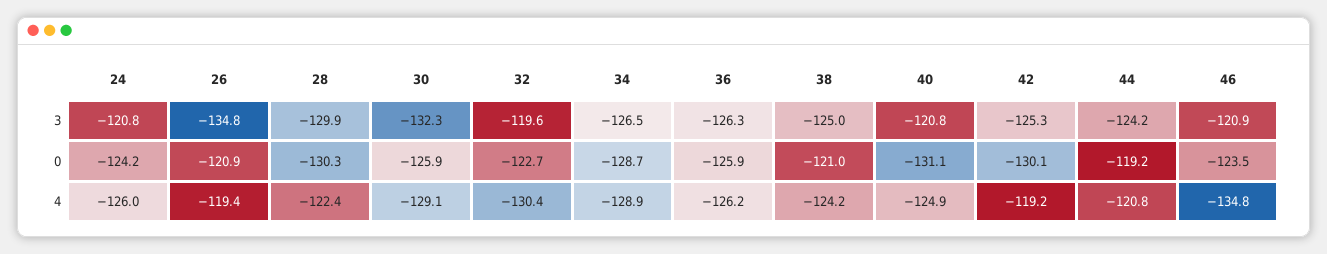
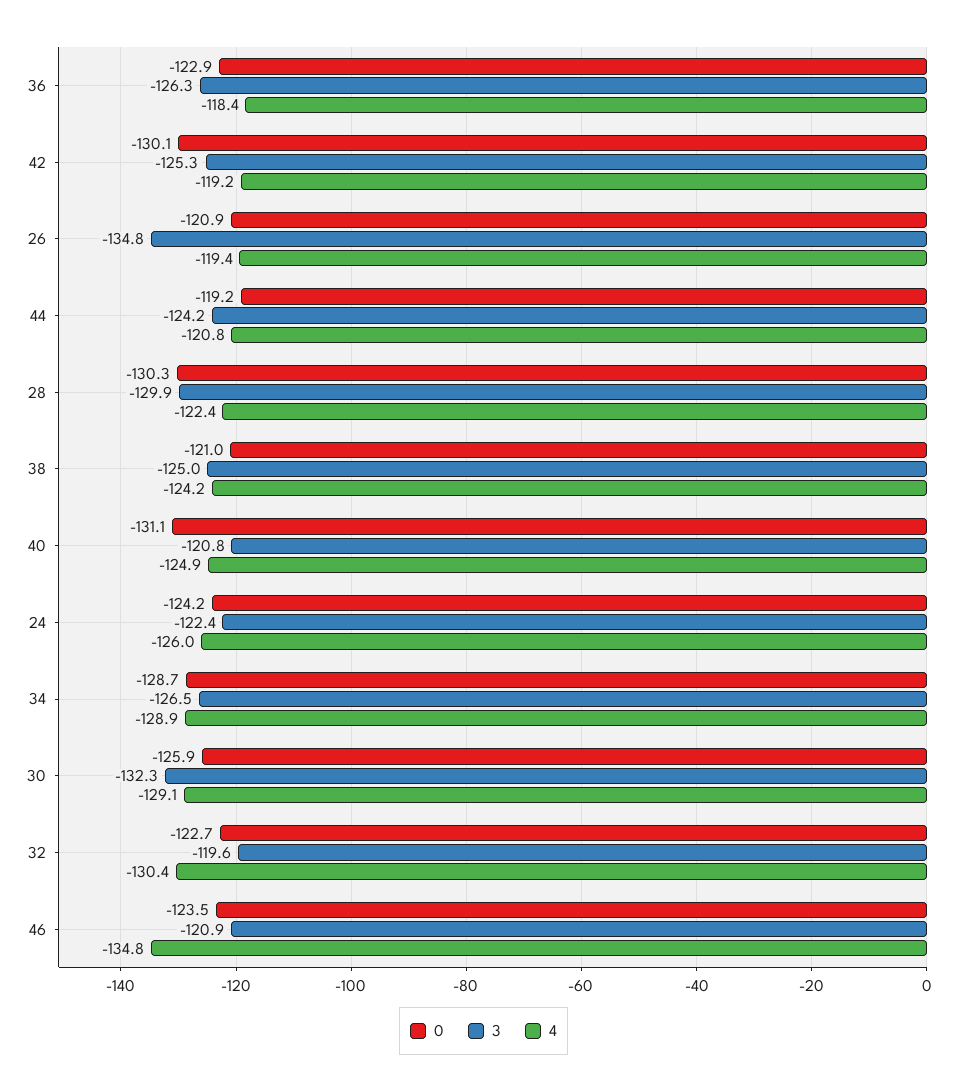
3, 24: -120.8 -> -122.4
0, 36: -125.9 -> -122.9
4, 36: -126.2 -> -118.4

